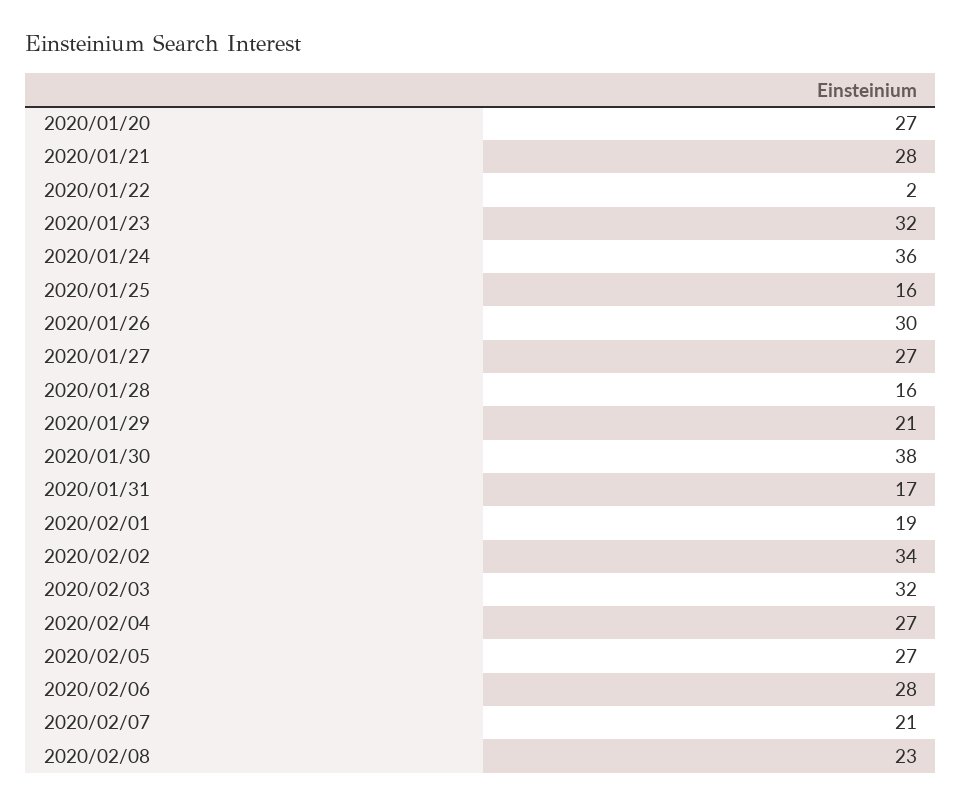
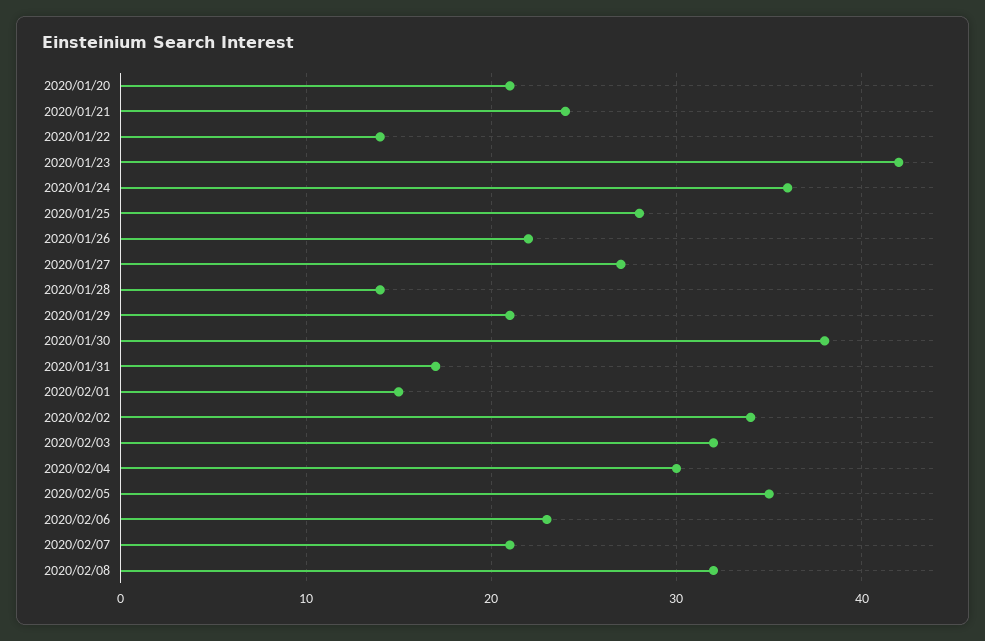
2020/01/20: 27 -> 21
2020/01/21: 28 -> 24
2020/01/22: 2 -> 14
2020/01/23: 32 -> 42
2020/01/25: 16 -> 28
2020/01/26: 30 -> 22
2020/01/28: 16 -> 14
2020/02/01: 19 -> 15
2020/02/04: 27 -> 30
2020/02/05: 27 -> 35
2020/02/06: 28 -> 23
2020/02/08: 23 -> 32

